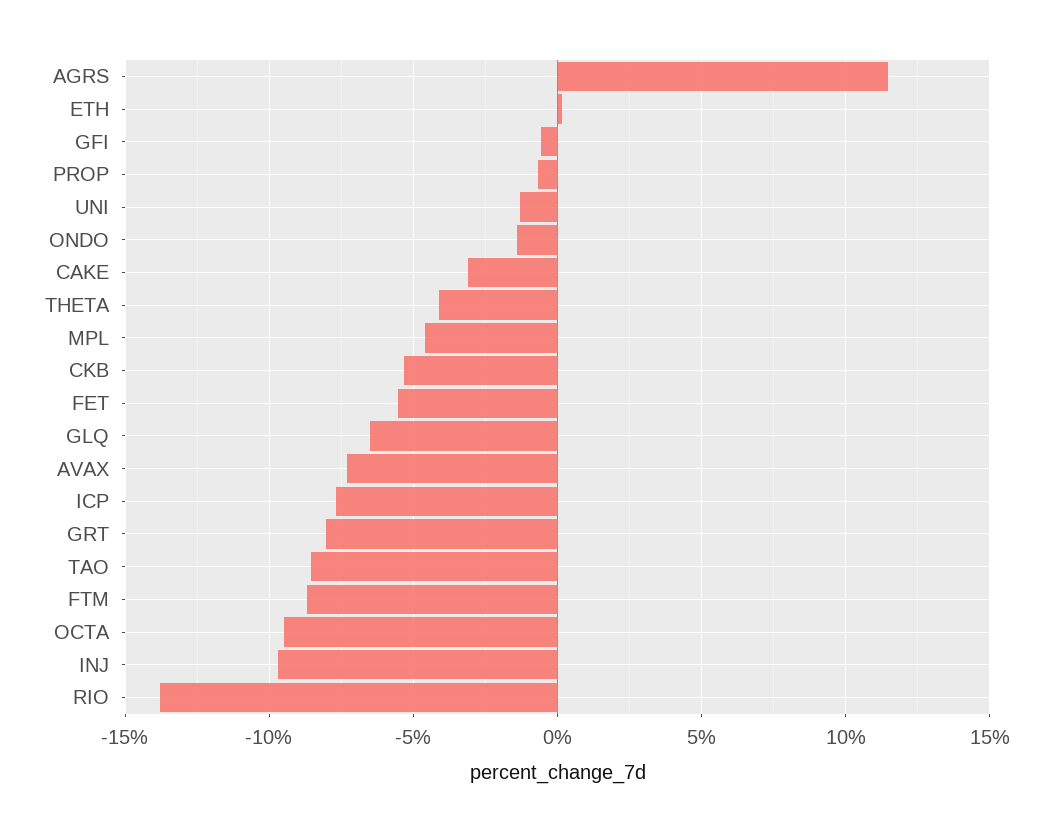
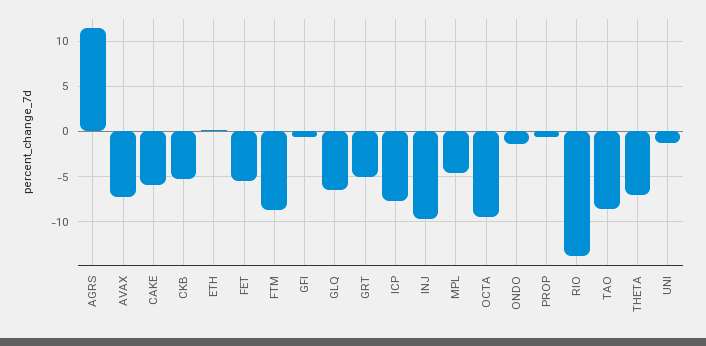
CAKE: -3 -> -6
THETA: -4 -> -7
GRT: -8 -> -5

